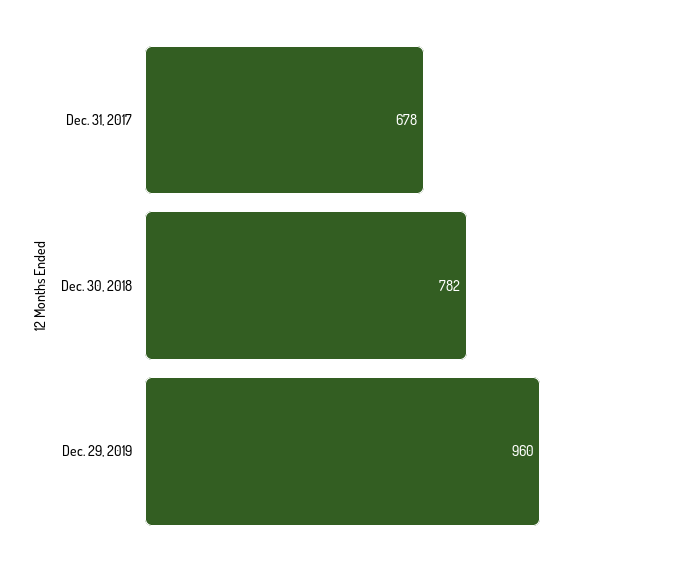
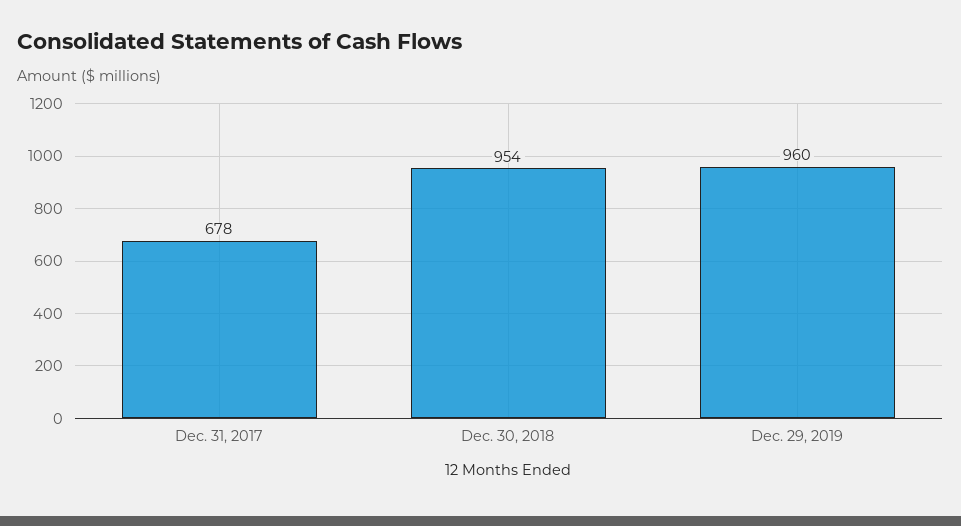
Dec. 30, 2018: 782 -> 954

